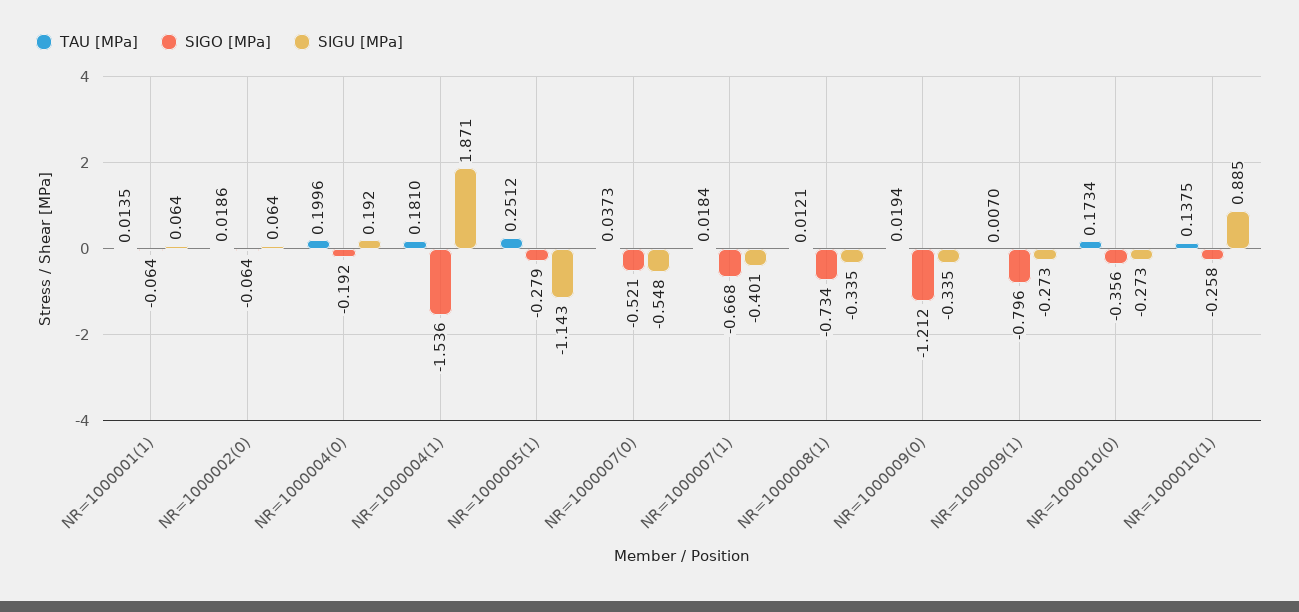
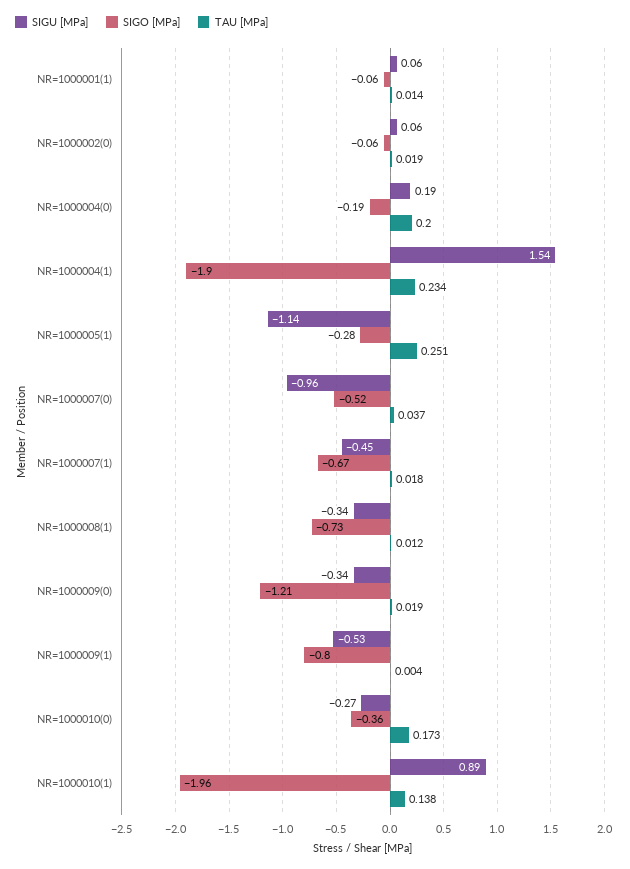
TAU [MPa], NR=1000004(1): 0.181 -> 0.234
SIGO [MPa], NR=1000004(1): -1.536 -> -1.9
SIGU [MPa], NR=1000004(1): 1.871 -> 1.54
SIGU [MPa], NR=1000007(0): -0.548 -> -0.96
SIGU [MPa], NR=1000007(1): -0.401 -> -0.45
TAU [MPa], NR=1000009(1): 0.007 -> 0.004
SIGU [MPa], NR=1000009(1): -0.273 -> -0.53
SIGO [MPa], NR=1000010(1): -0.258 -> -1.96

